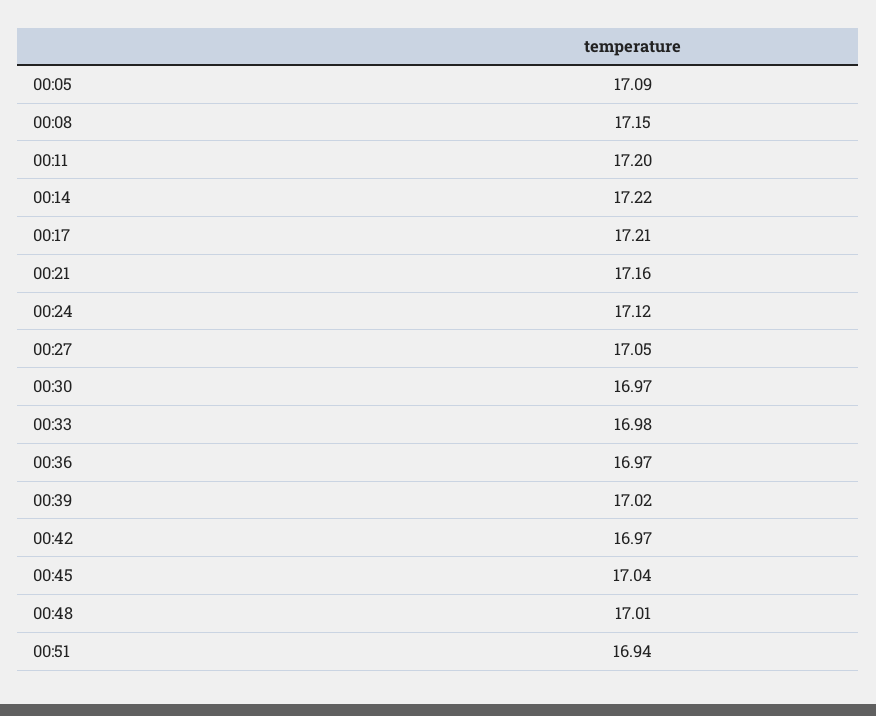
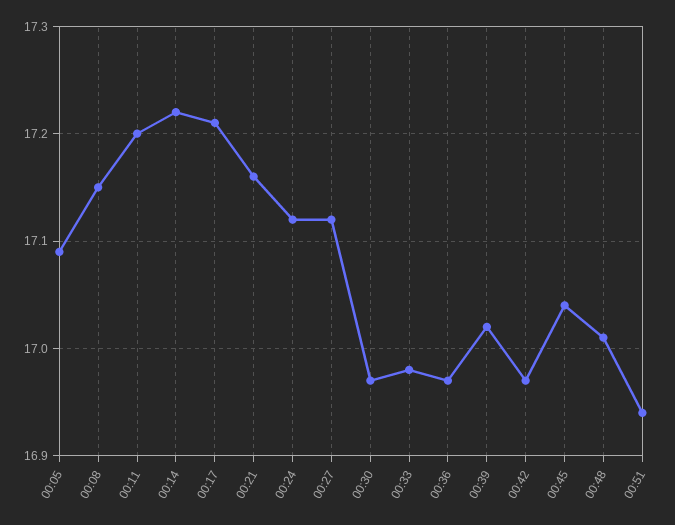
00:27: 17.05 -> 17.12

